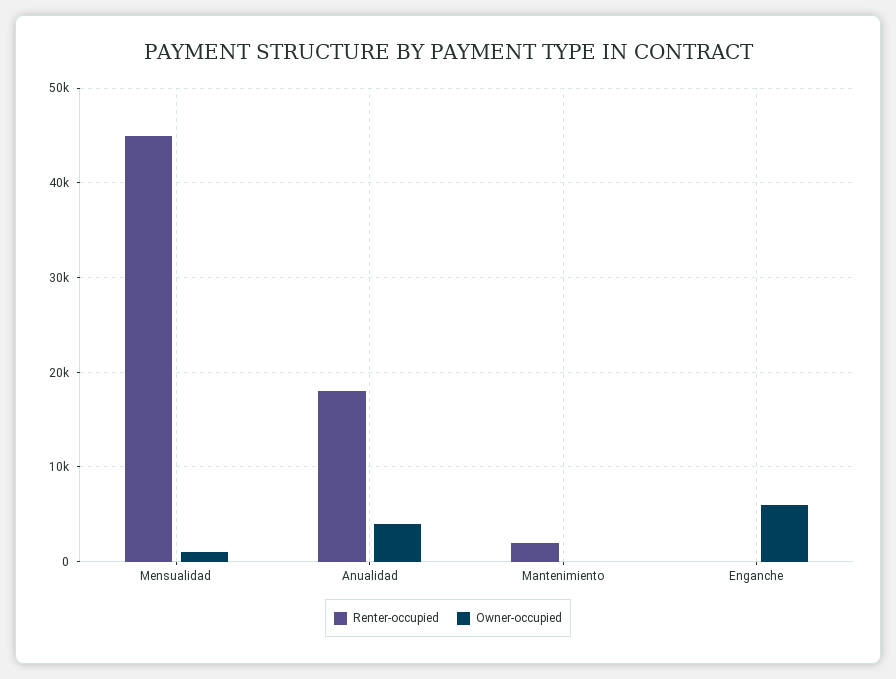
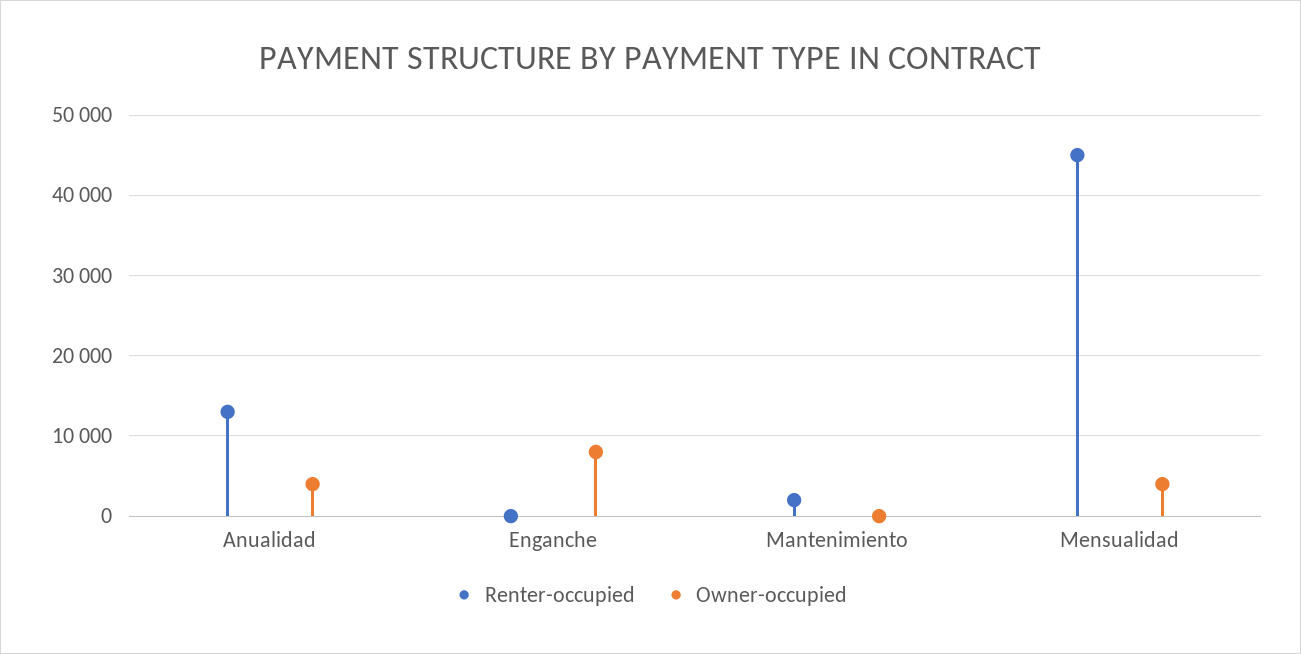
Owner-occupied, Mensualidad: 1000 -> 4000
Renter-occupied, Anualidad: 18000 -> 13000
Owner-occupied, Enganche: 6000 -> 8000

